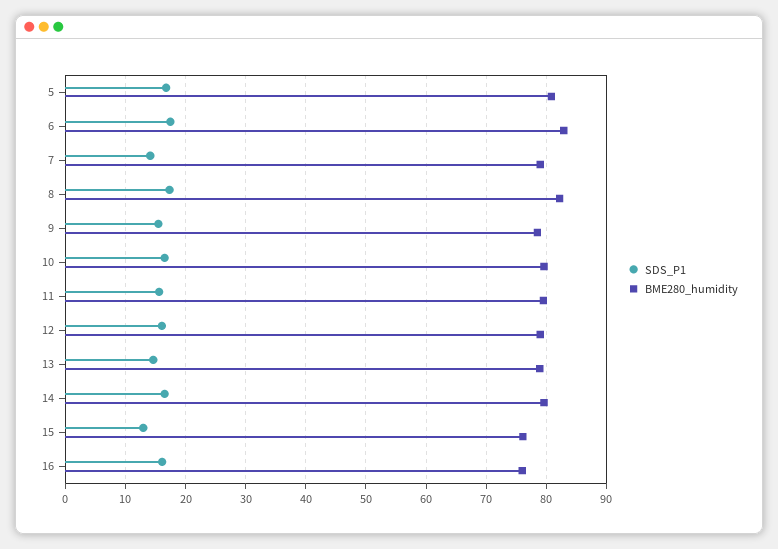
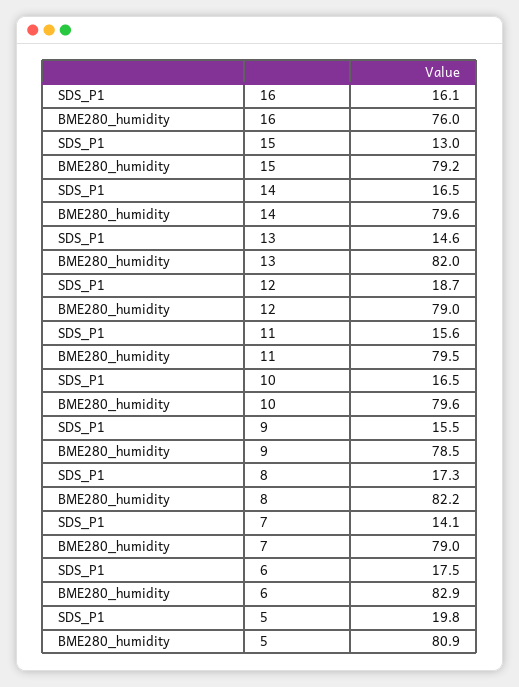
SDS_P1, 5: 17 -> 19.8
SDS_P1, 12: 16 -> 18.7
BME280_humidity, 13: 79 -> 82
BME280_humidity, 15: 76 -> 79.2

